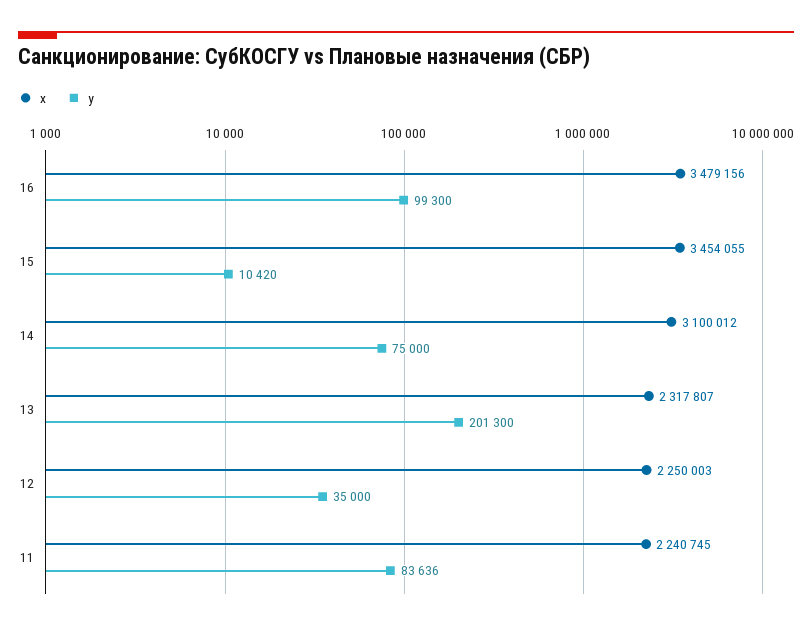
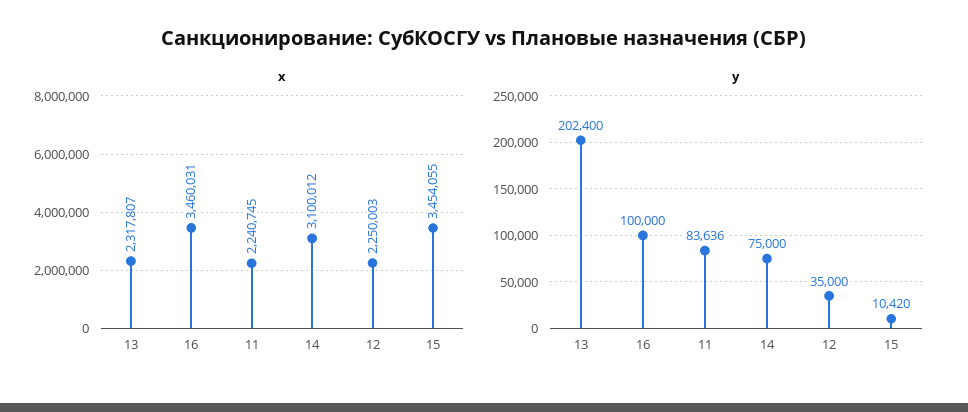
x, 16: 3479156 -> 3460031
y, 16: 99300 -> 100000
y, 13: 201300 -> 202400

